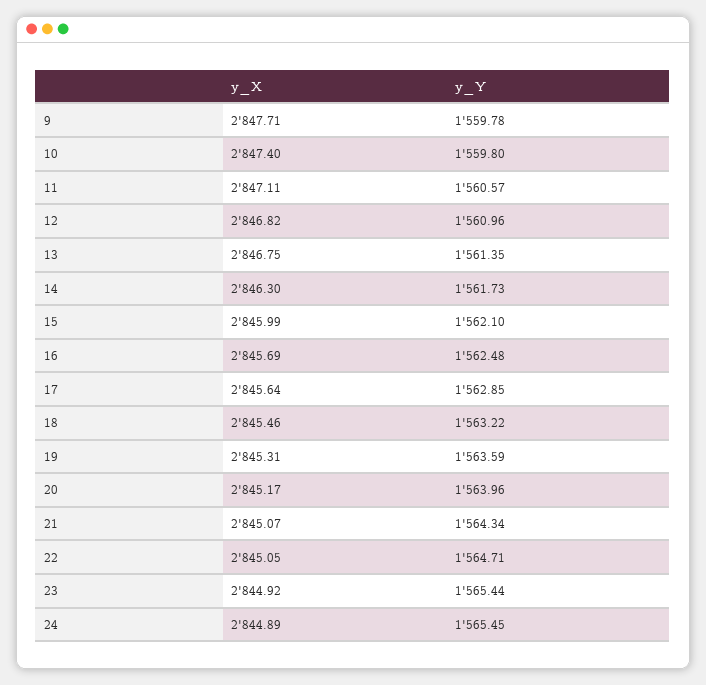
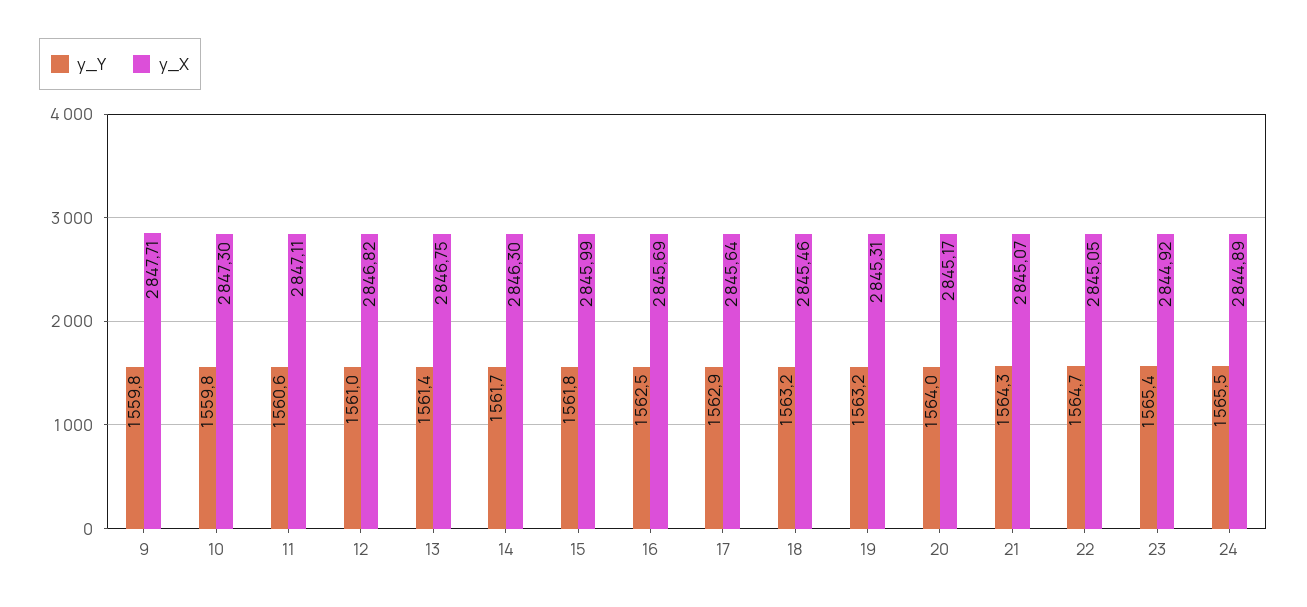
y_X, 10: 2847.4 -> 2847.3
y_Y, 15: 1562.1 -> 1561.8
y_Y, 19: 1563.59 -> 1563.2

